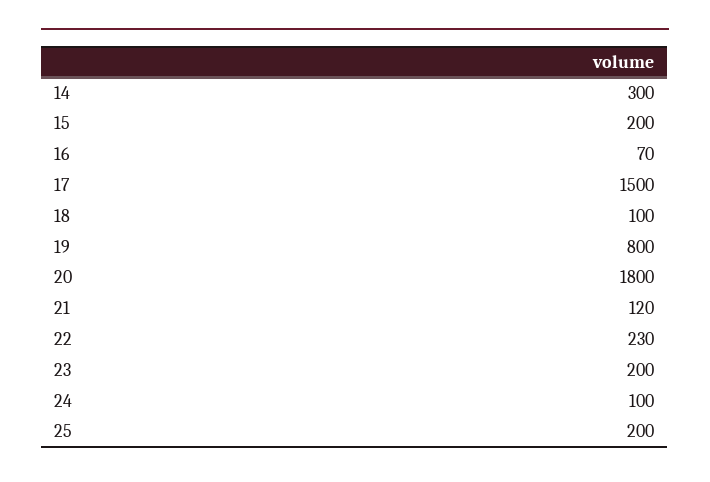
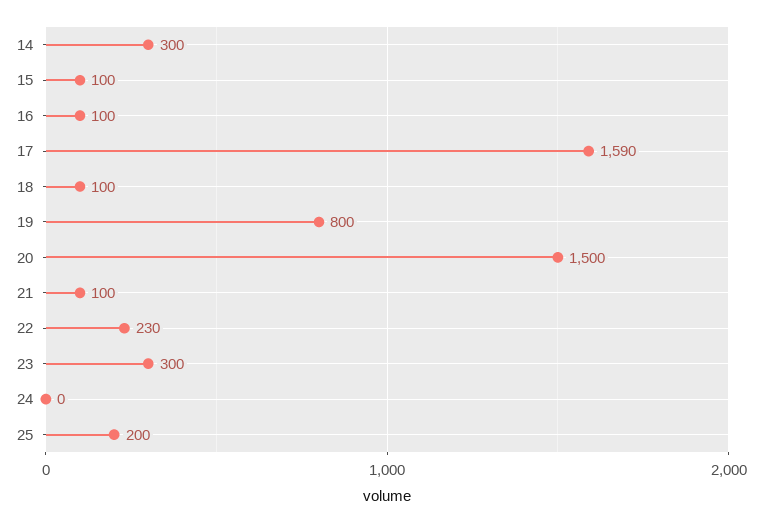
15: 200 -> 100
16: 70 -> 100
17: 1500 -> 1590
20: 1800 -> 1500
21: 120 -> 100
23: 200 -> 300
24: 100 -> 0

